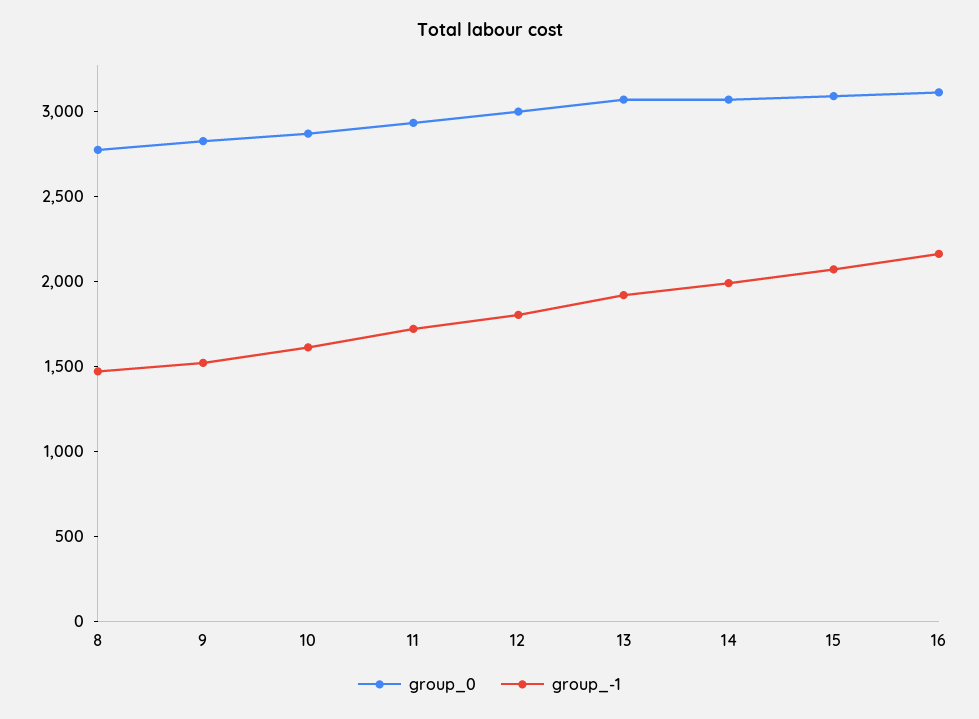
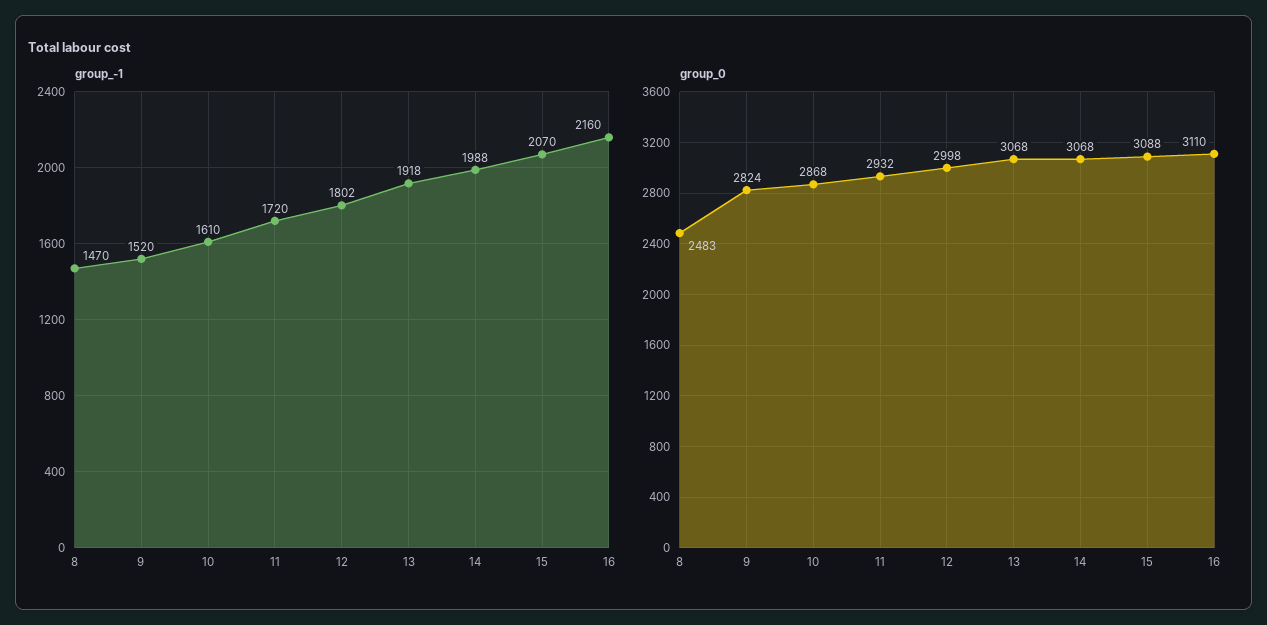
group_0, 8: 2800 -> 2483

